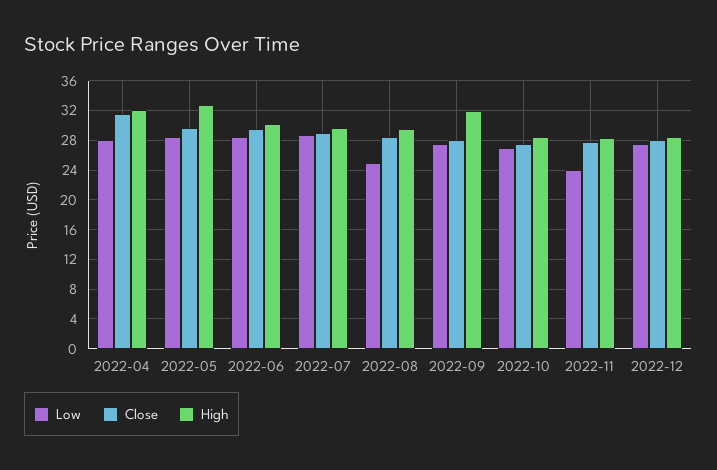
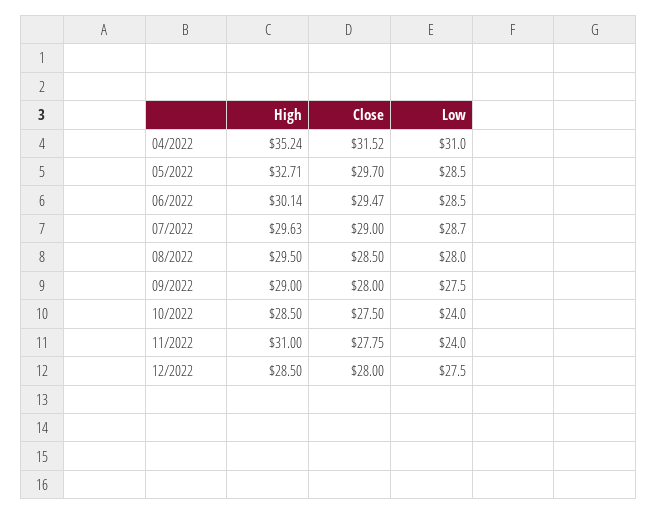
Low, 2022-04: 28 -> 31
High, 2022-04: 32 -> 35.24
Low, 2022-08: 25 -> 28
High, 2022-09: 32 -> 29
Low, 2022-10: 27 -> 24
High, 2022-11: 28 -> 31

